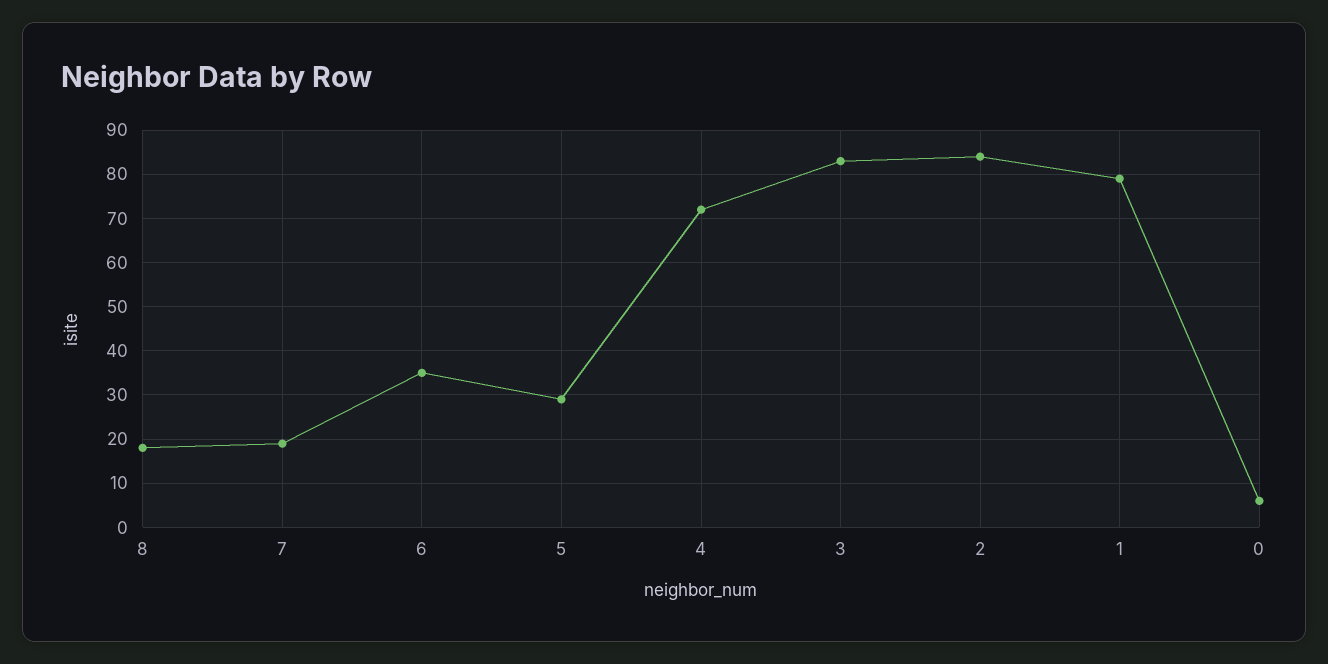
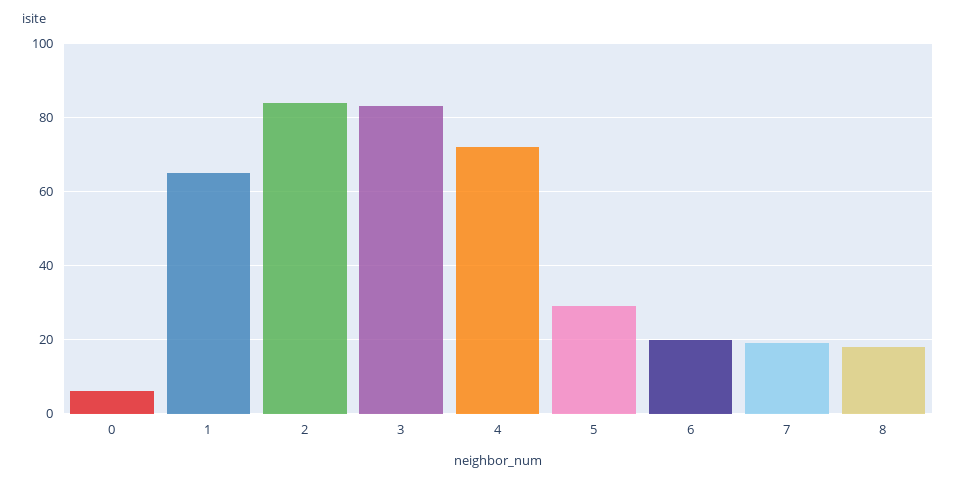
6: 35 -> 20
1: 80 -> 65

